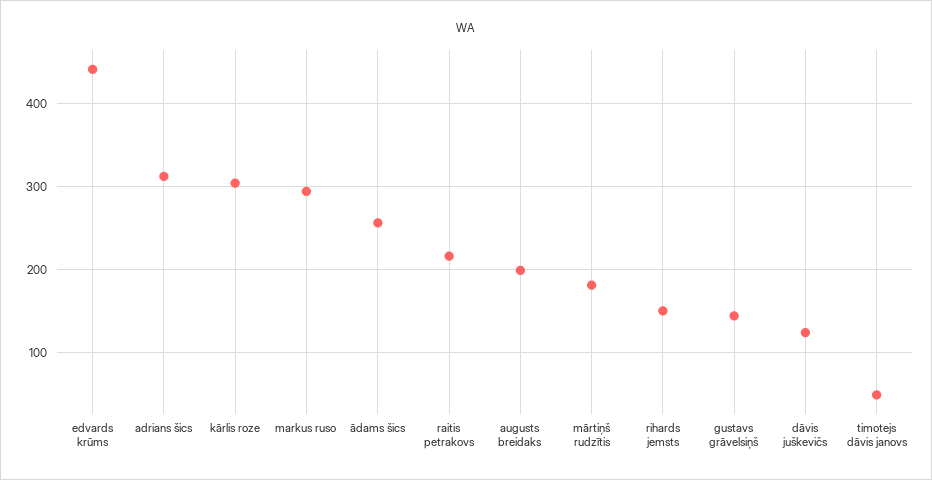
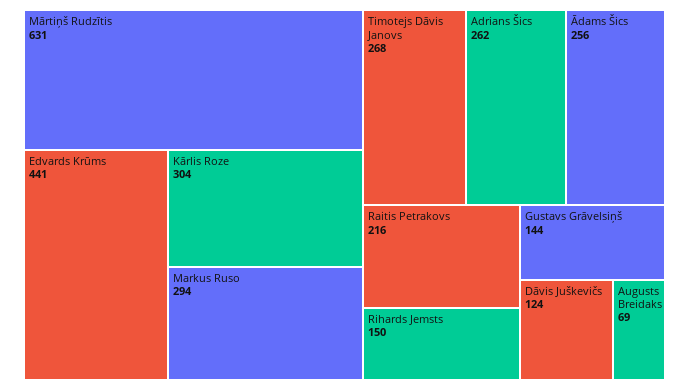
adrians šics: 310 -> 262
augusts breidaks: 200 -> 69
mārtiņš rudzītis: 180 -> 631
timotejs dāvis janovs: 50 -> 268

